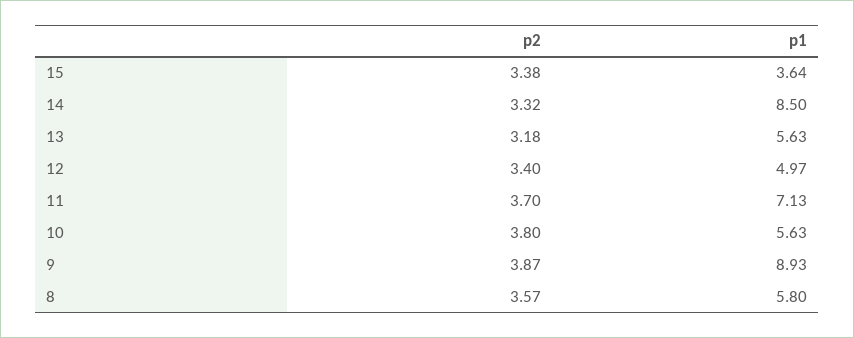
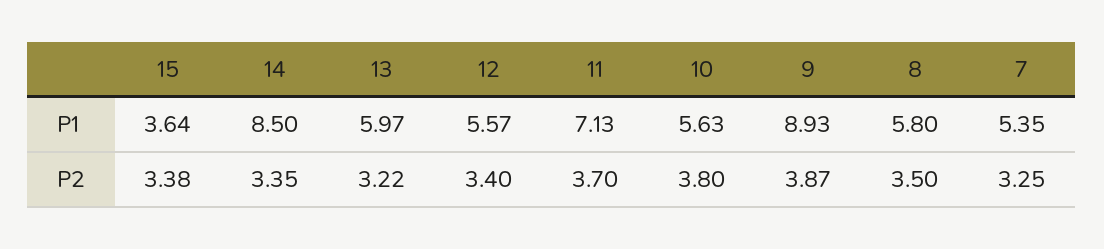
p2, 14: 3.32 -> 3.35
p2, 13: 3.18 -> 3.22
p1, 13: 5.63 -> 5.97
p1, 12: 4.97 -> 5.57
p2, 8: 3.57 -> 3.5
p1, 7: none -> 5.35
p2, 7: none -> 3.25

